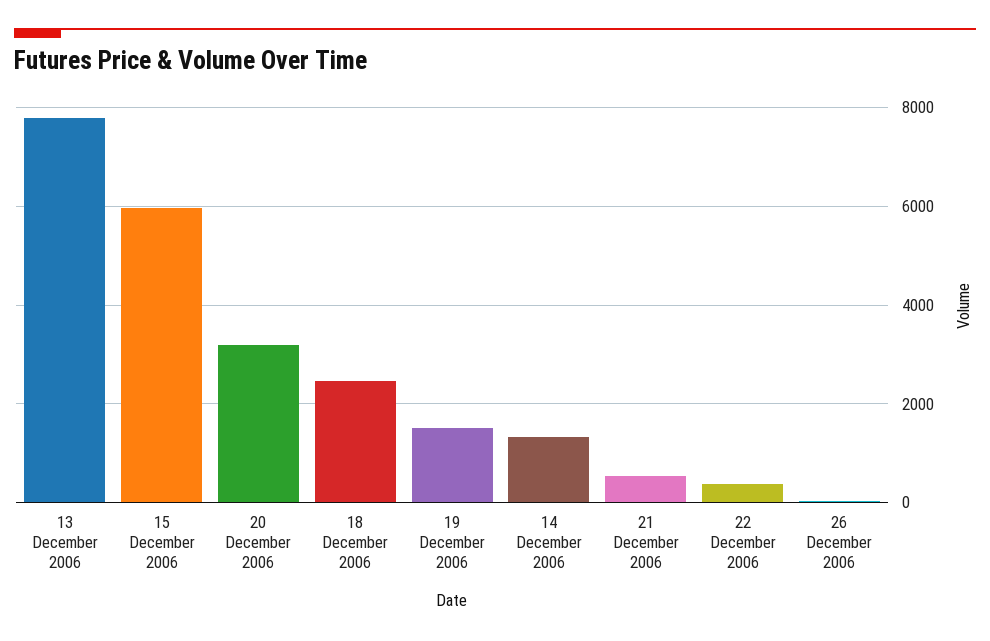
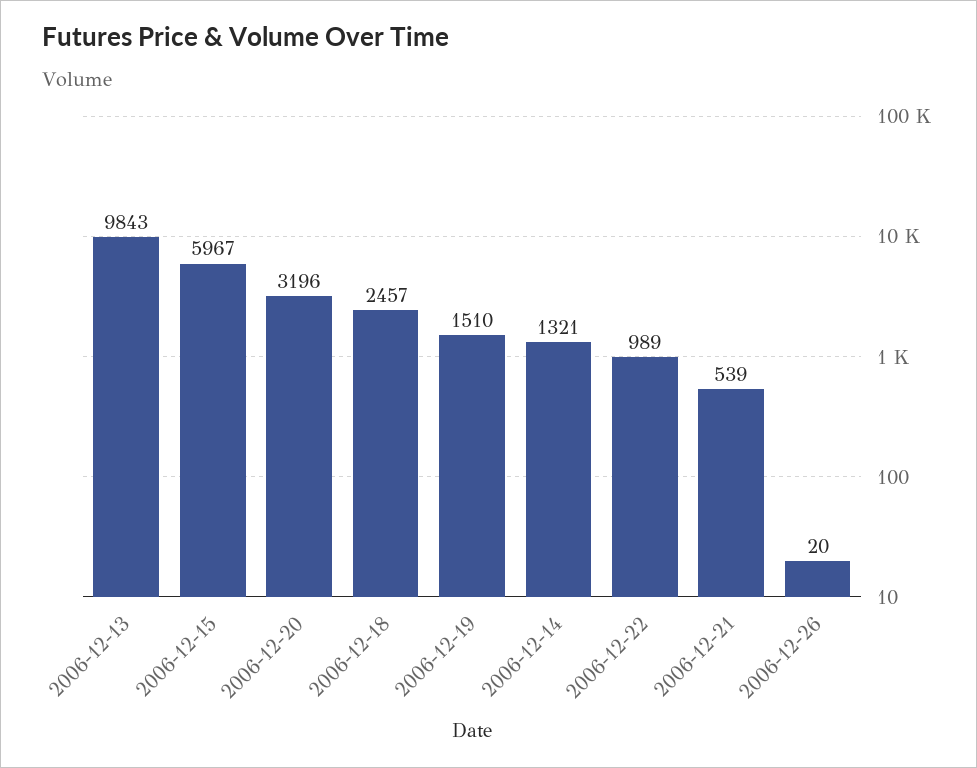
13 December 2006: 7800 -> 9843
22 December 2006: 400 -> 989

